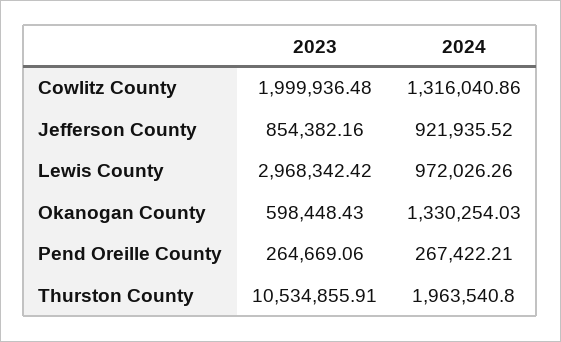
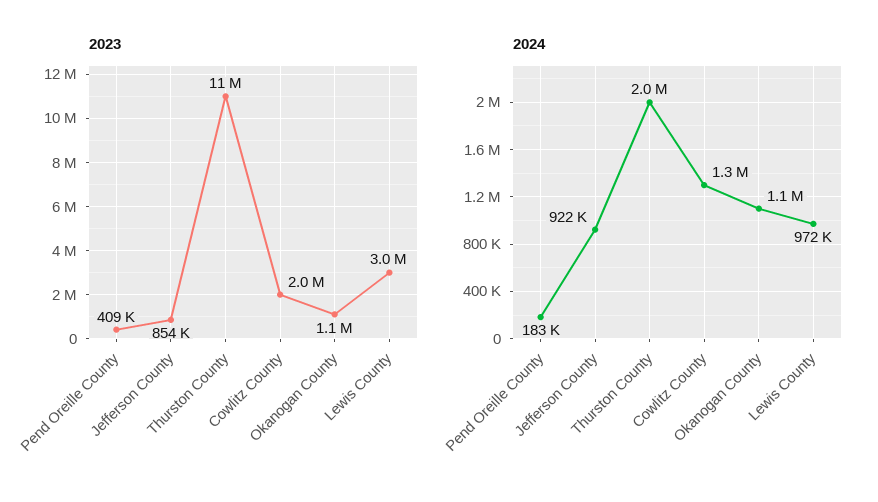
2023, Okanogan County: 598448.43 -> 1100000
2024, Okanogan County: 1330254.03 -> 1100000
2023, Pend Oreille County: 264669.06 -> 409000
2024, Pend Oreille County: 267422.21 -> 183000

